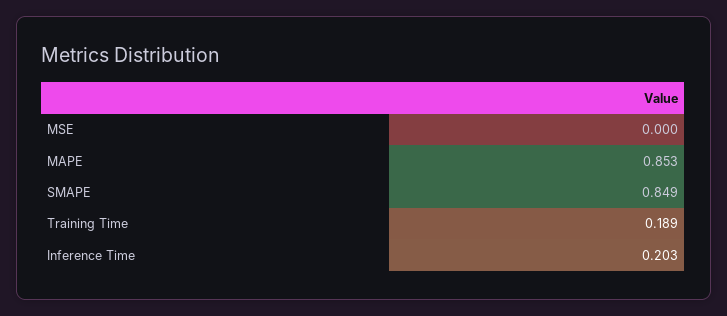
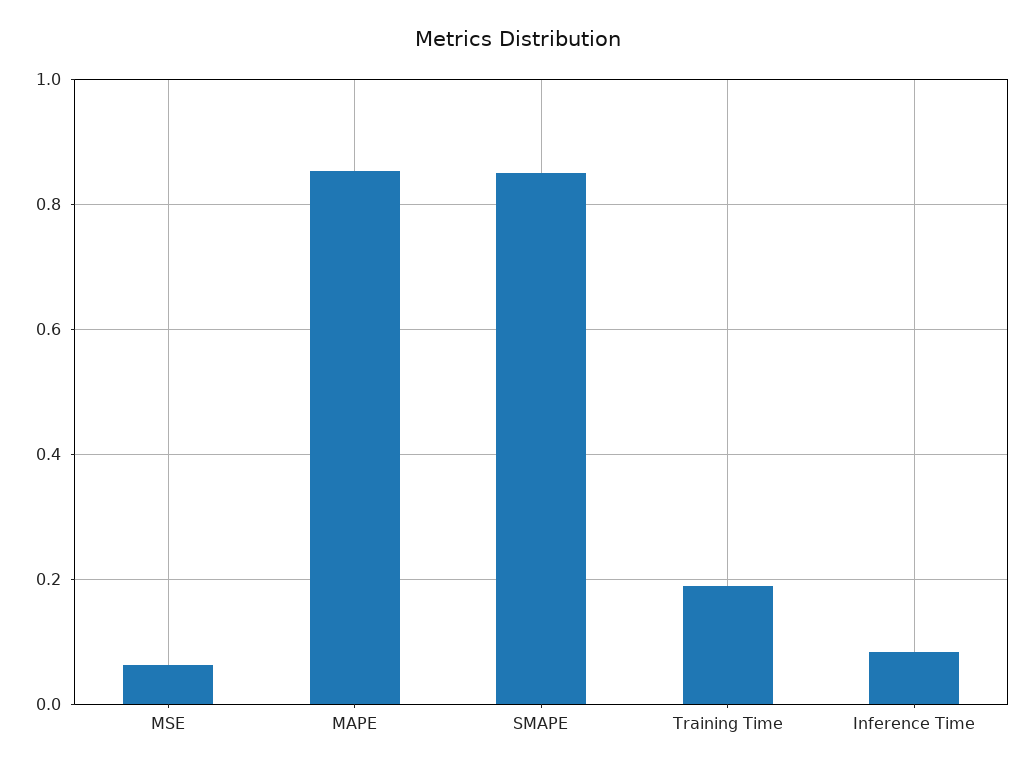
MSE: 0 -> 0.06
Inference Time: 0.203 -> 0.08

